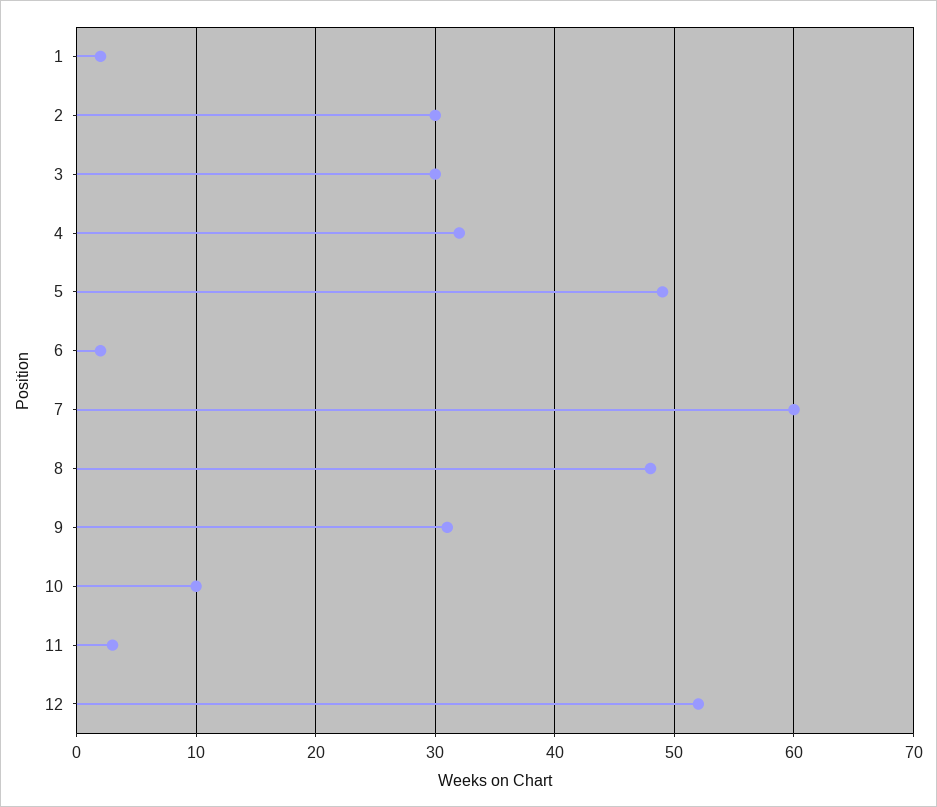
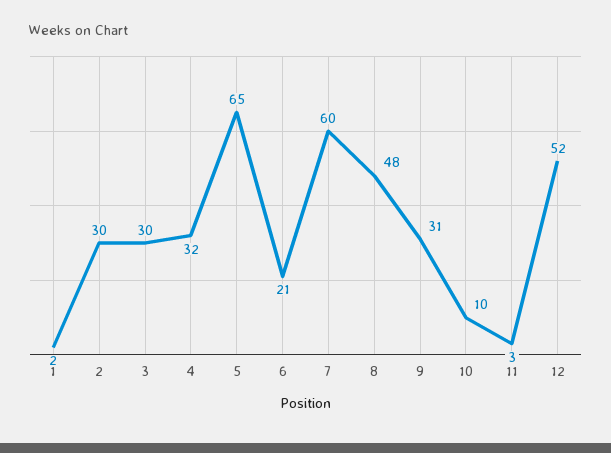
5: 49 -> 65
6: 2 -> 21

